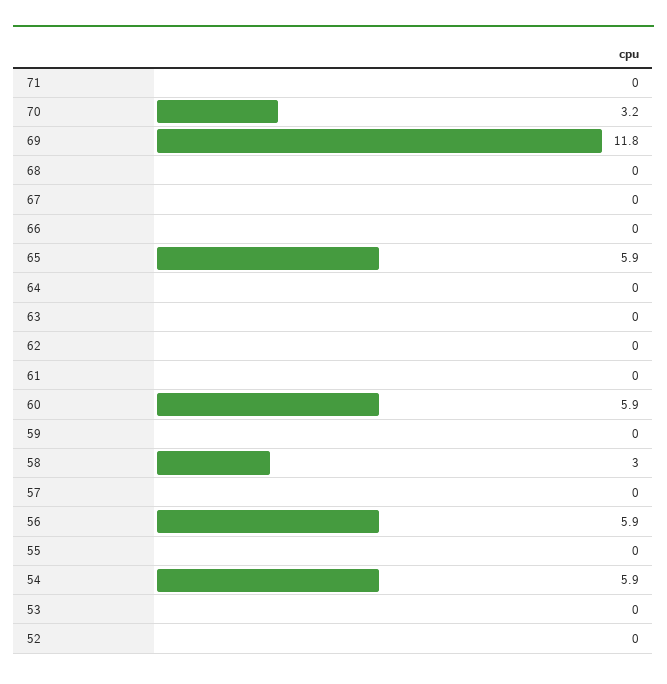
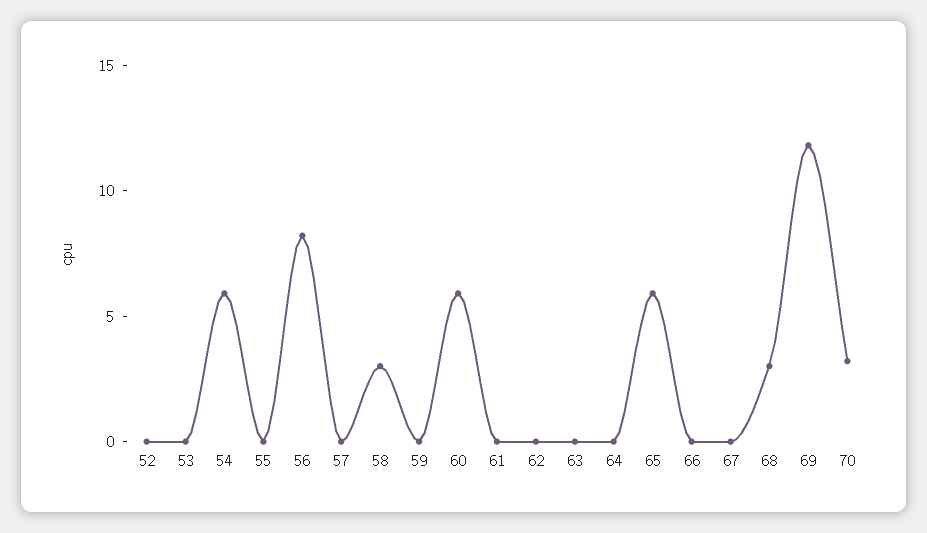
71: 0 -> none
68: 0 -> 3
56: 5.9 -> 8

